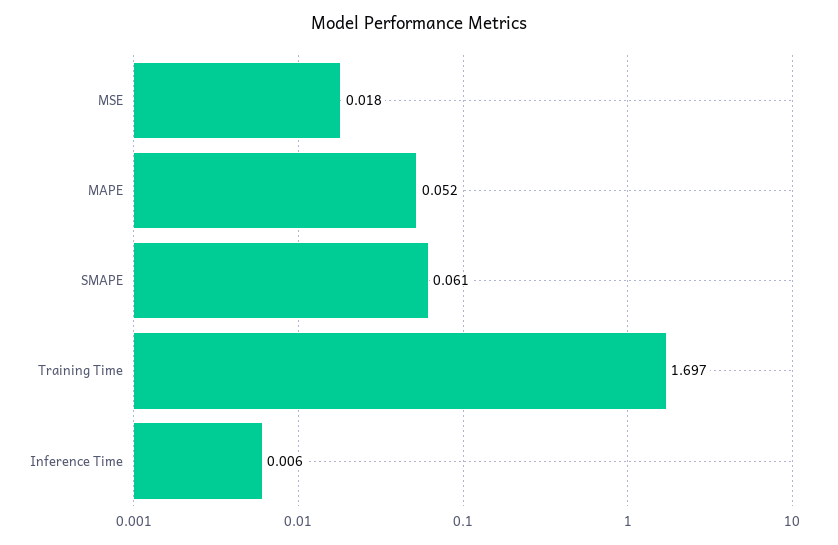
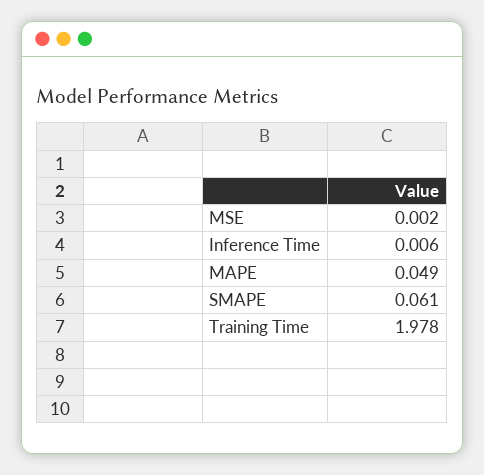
MSE: 0.018 -> 0.002
MAPE: 0.052 -> 0.049
Training Time: 1.697 -> 1.978

